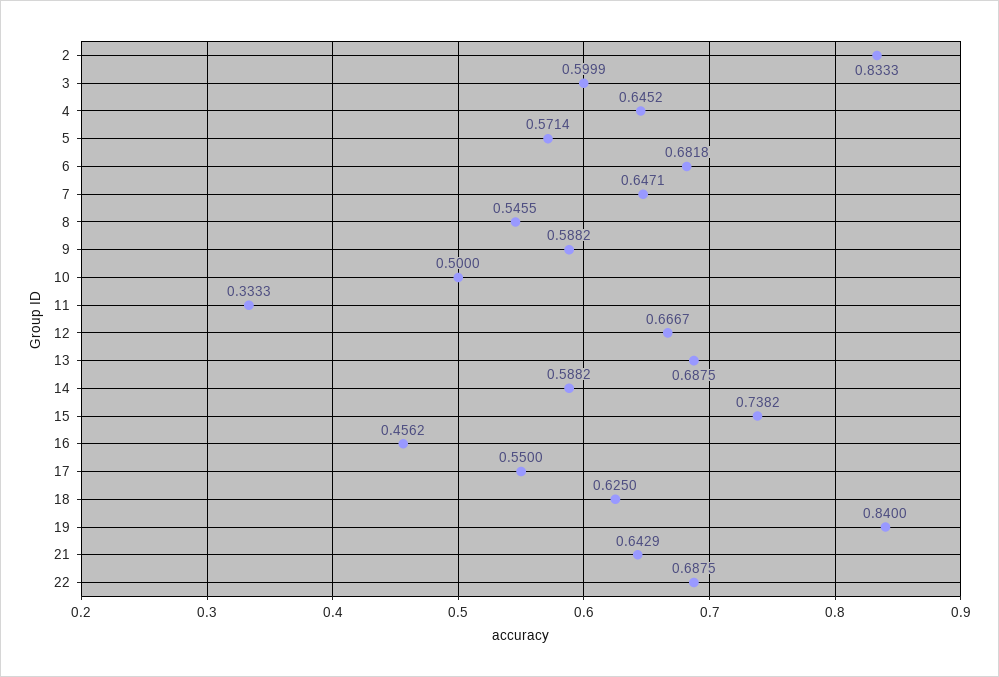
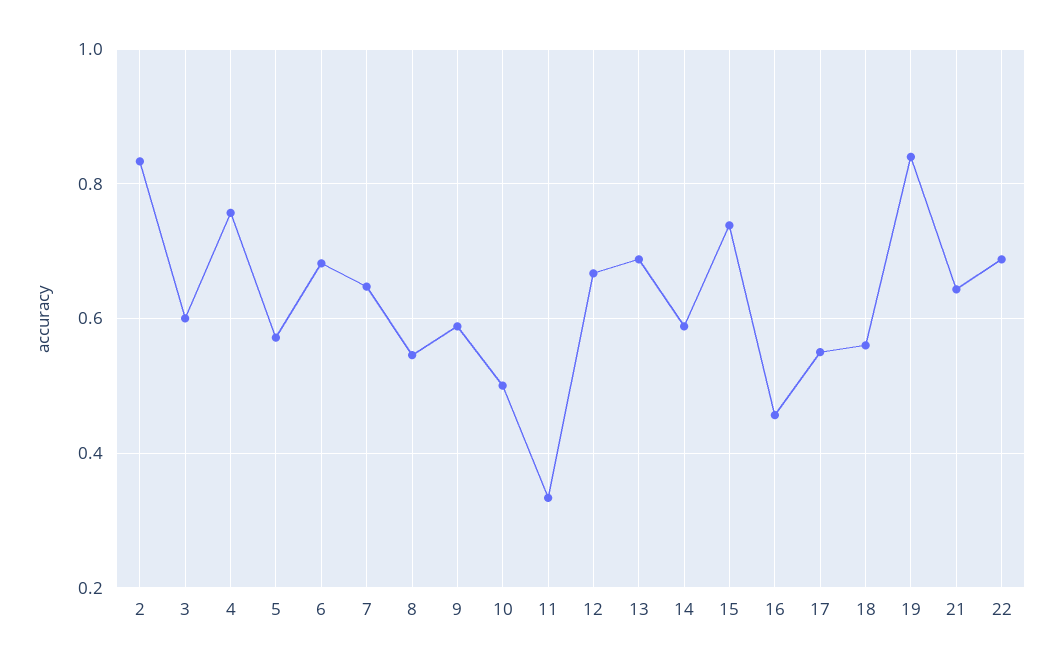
4: 0.6452 -> 0.76
18: 0.625 -> 0.56

